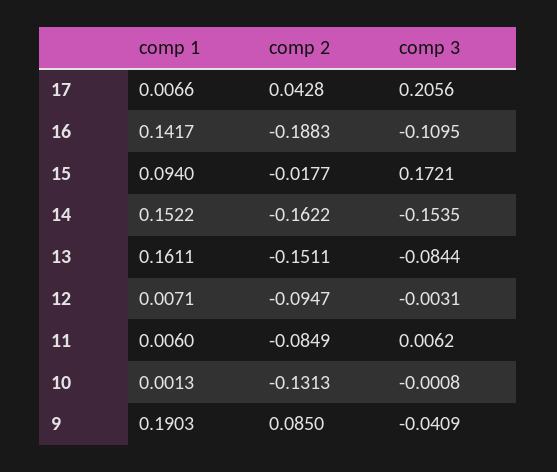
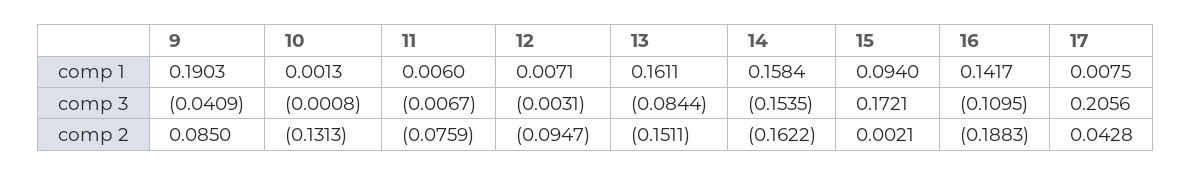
comp 1, 17: 0.0066 -> 0.0075
comp 2, 15: -0.0177 -> 0.0021
comp 1, 14: 0.1522 -> 0.1584
comp 2, 11: -0.0849 -> -0.0759
comp 3, 11: 0.0062 -> -0.0067

